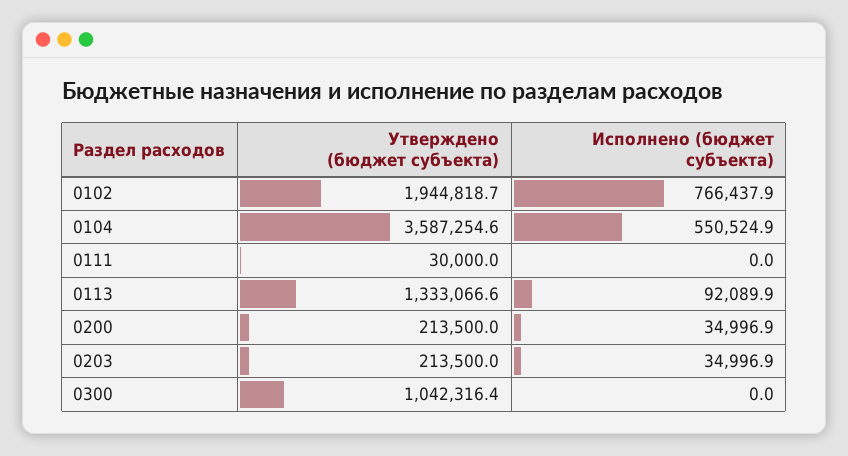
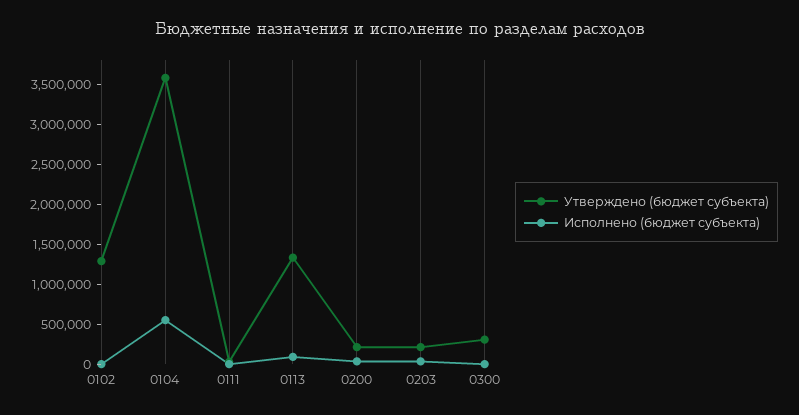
Утверждено (бюджет субъекта), 0102: 1944818.7 -> 1250000
Исполнено (бюджет субъекта), 0102: 766437.9 -> 0
Утверждено (бюджет субъекта), 0300: 1042316.4 -> 250000

